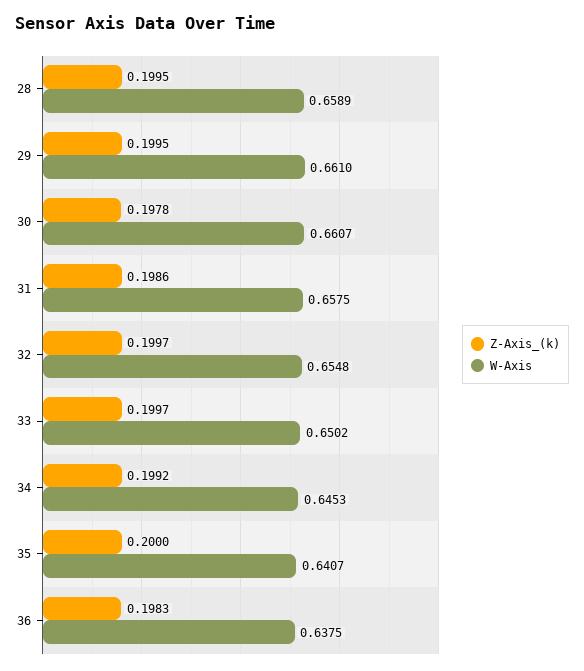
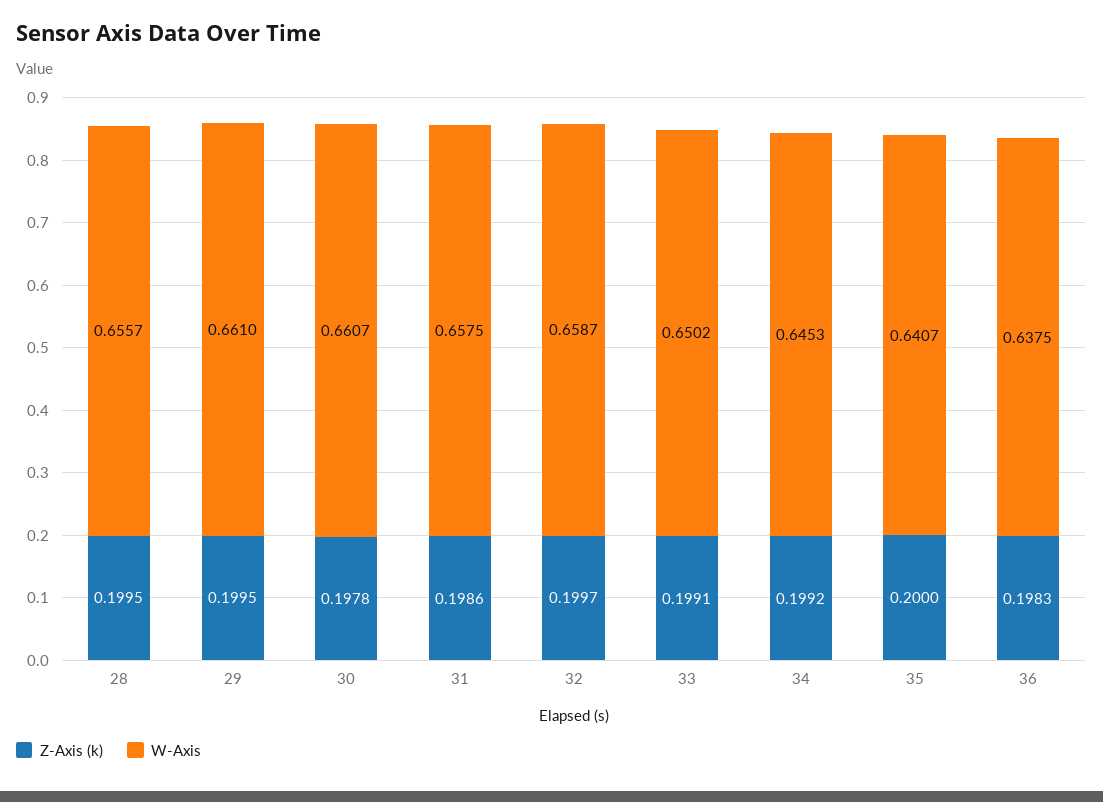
W-Axis, 28: 0.6589 -> 0.6557
W-Axis, 32: 0.6548 -> 0.6587
Z-Axis_(k), 33: 0.1997 -> 0.1991

